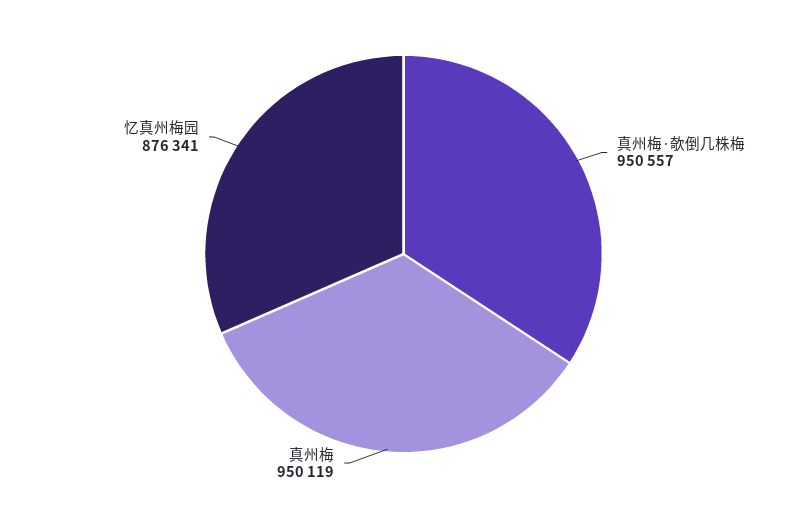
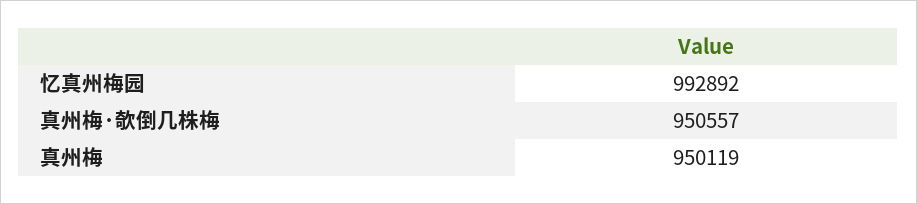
忆真州梅园: 876341 -> 992892

